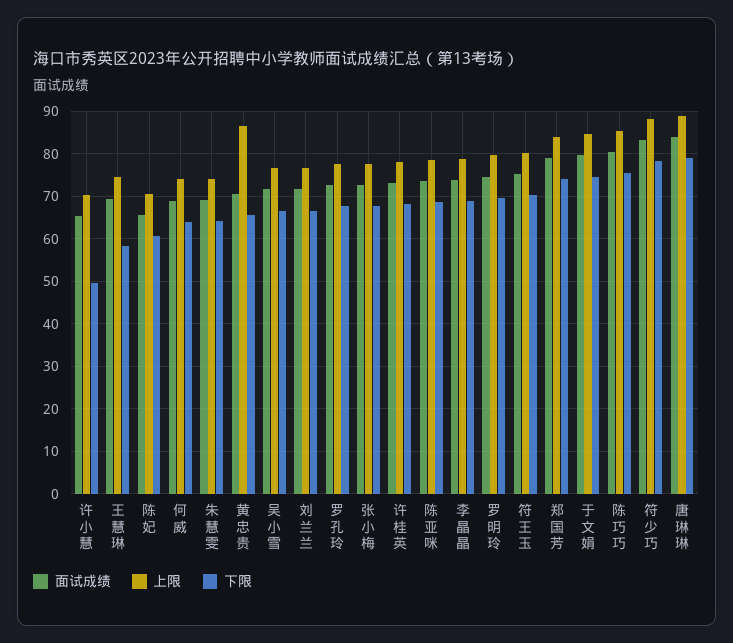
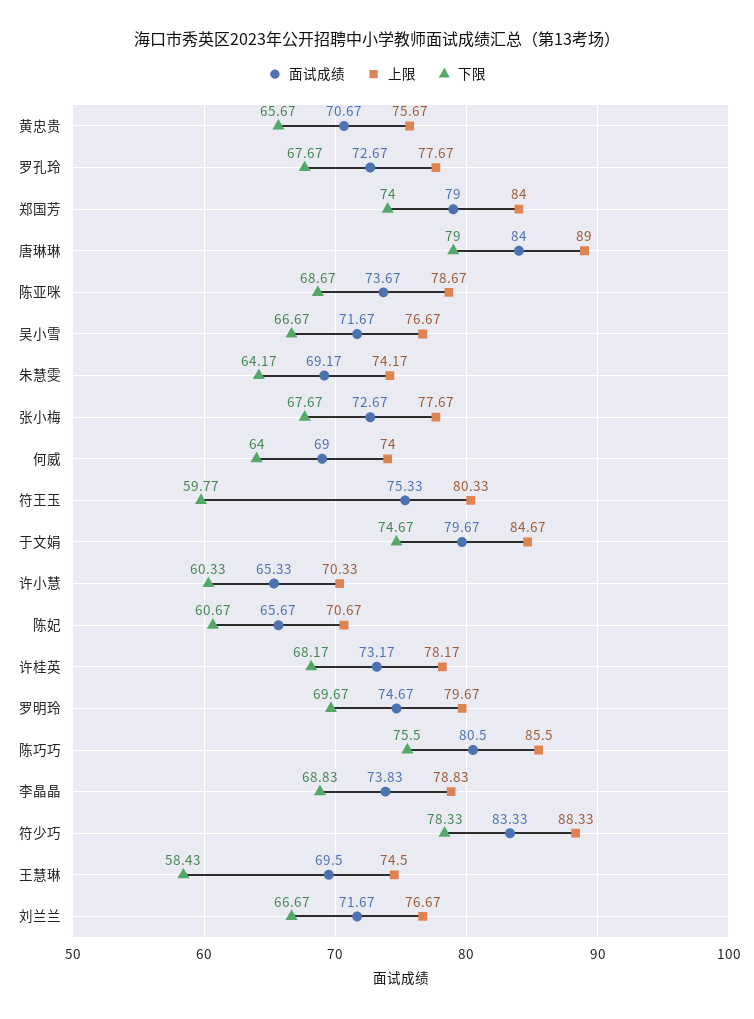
下限, 许小慧: 50 -> 60.33
上限, 黄忠贵: 86 -> 75.67
下限, 符王玉: 70 -> 59.77

